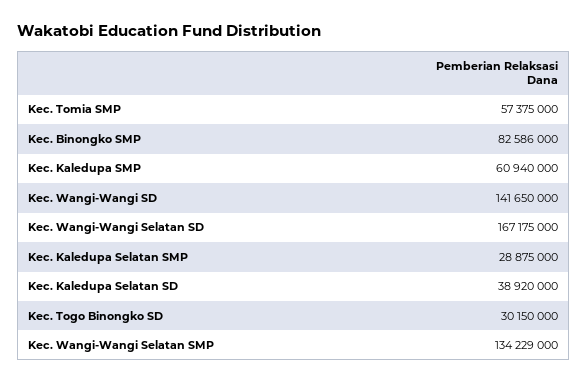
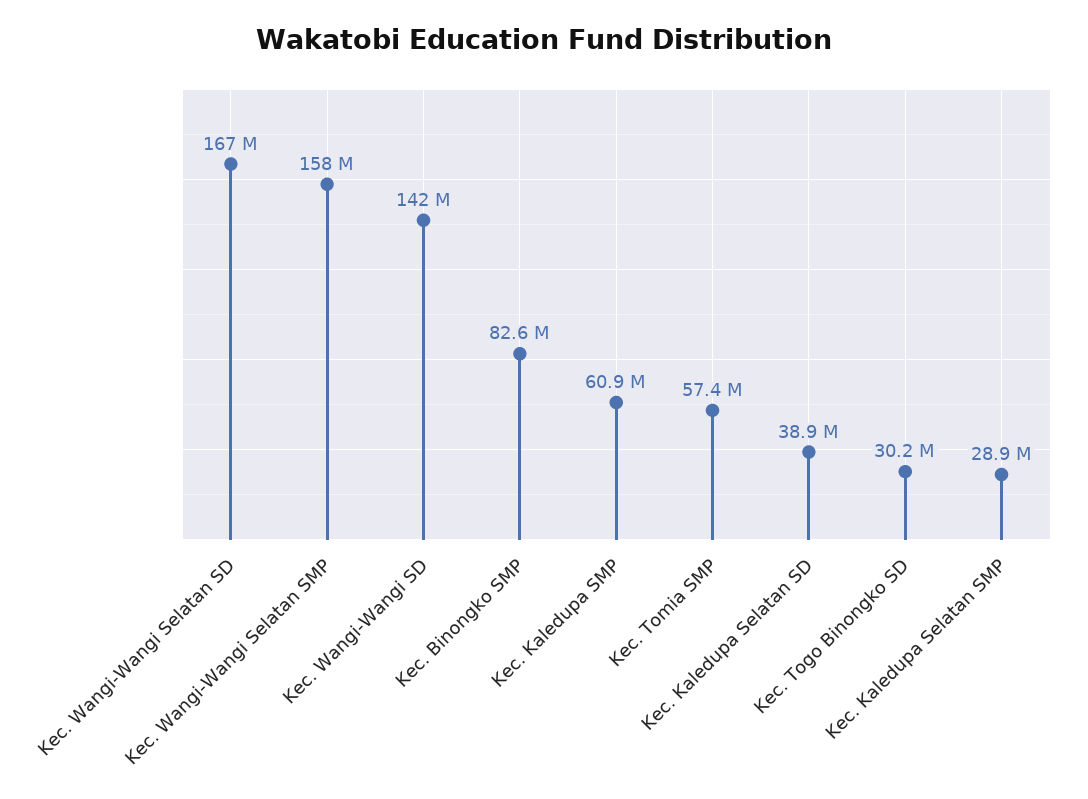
Kec. Wangi-Wangi Selatan SMP: 134229000 -> 158000000

